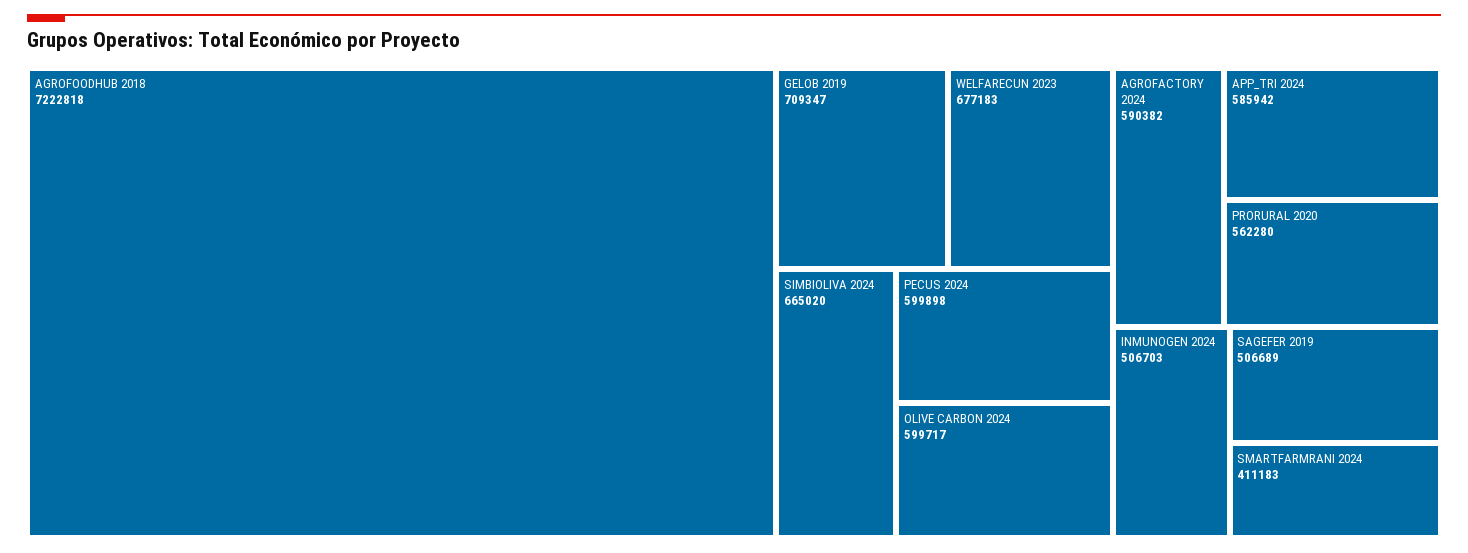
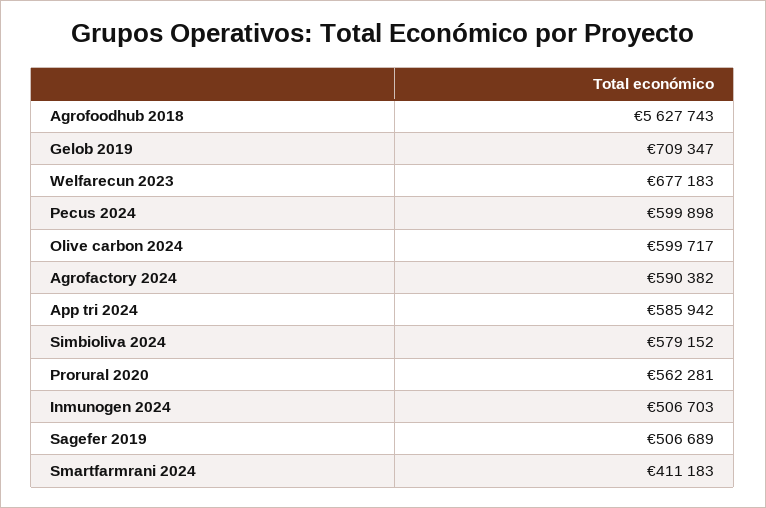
AGROFOODHUB 2018: 7222818 -> 5627743
SIMBIOLIVA 2024: 665020 -> 579152
PRORURAL 2020: 562280 -> 562281

